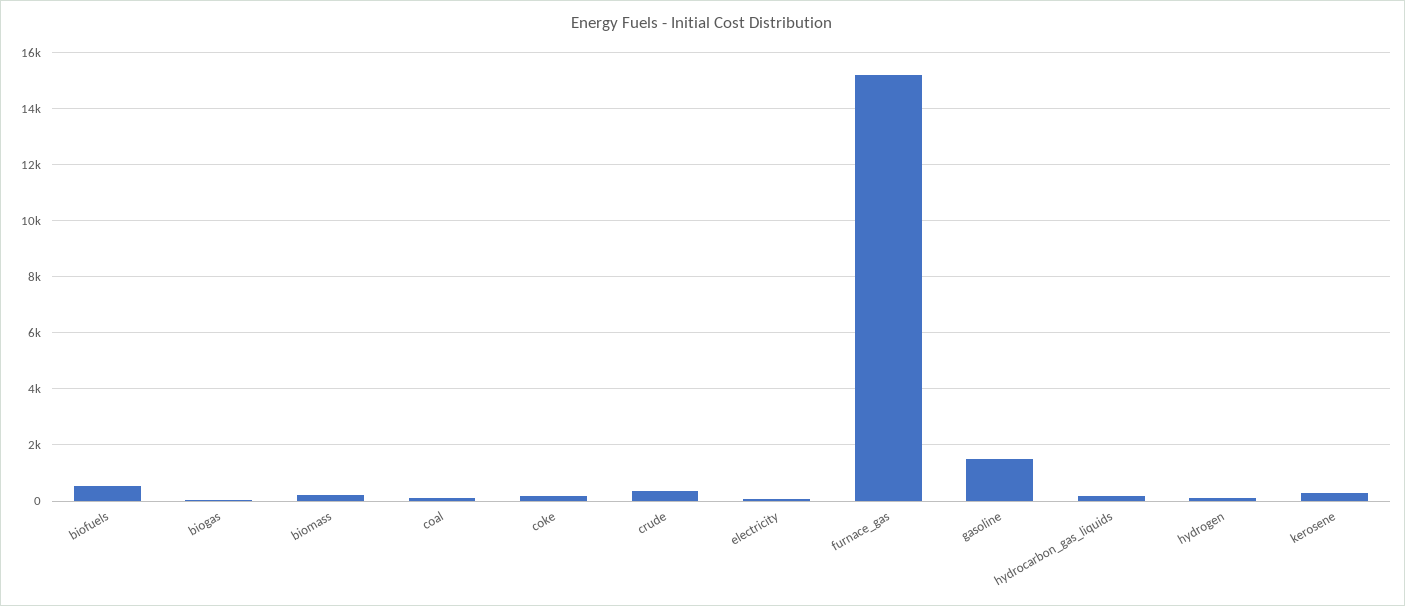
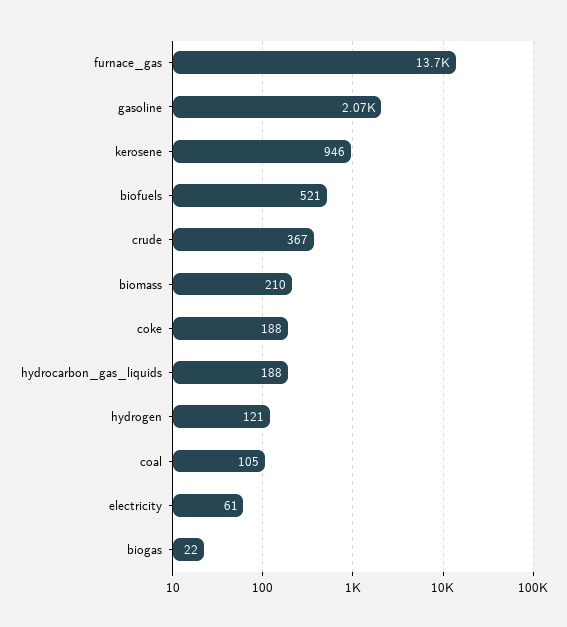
furnace_gas: 15250 -> 13700
gasoline: 1500 -> 2070
kerosene: 250 -> 946

